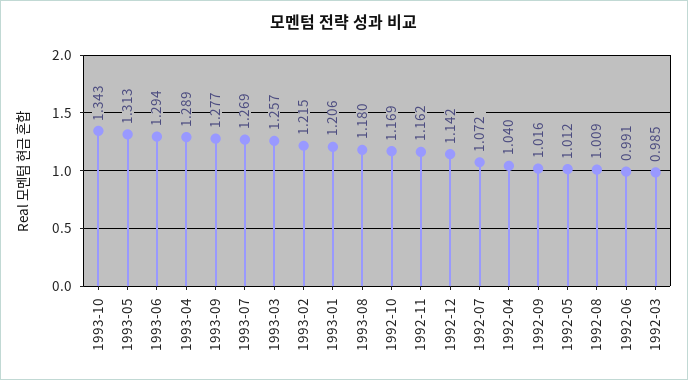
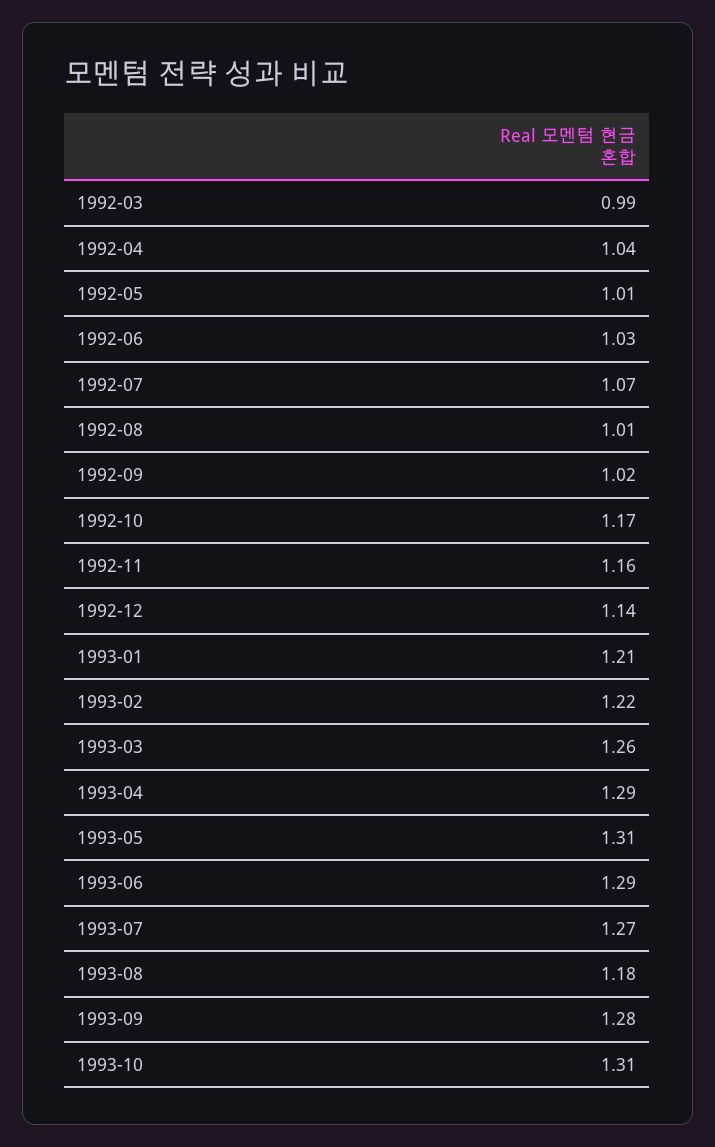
1993-10: 1.343 -> 1.31
1992-06: 0.991 -> 1.03

